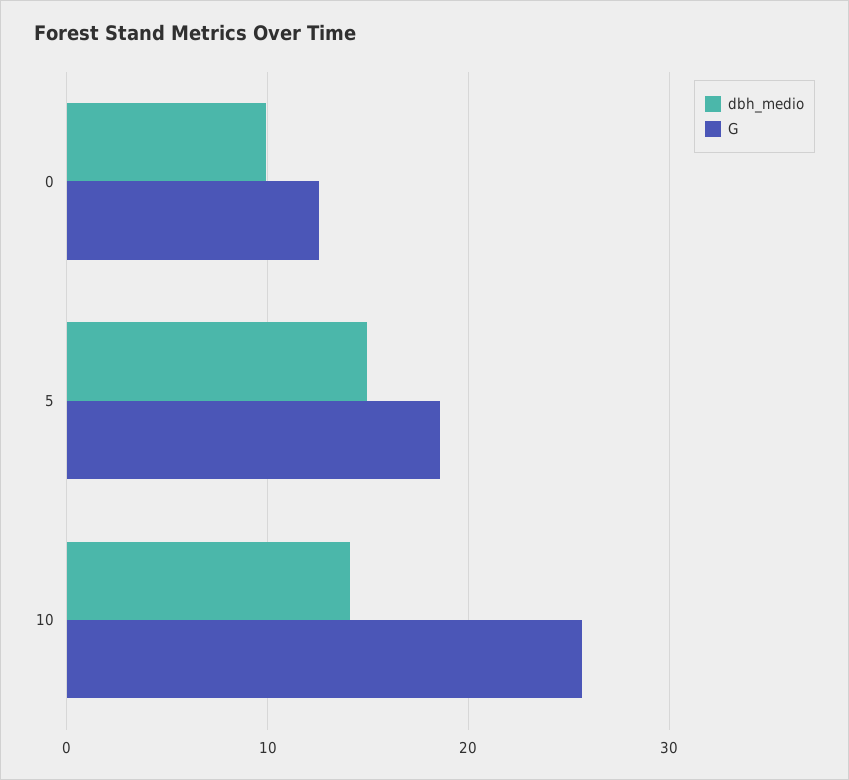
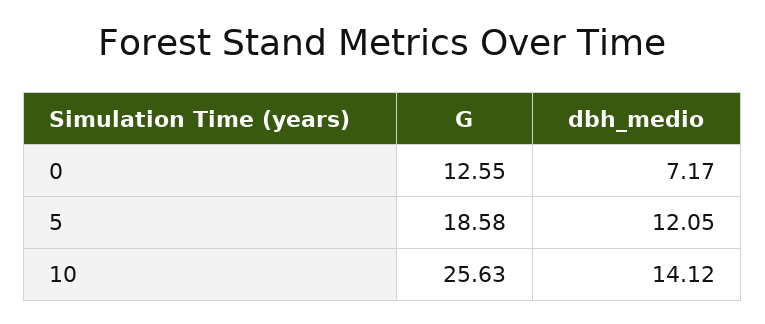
dbh_medio, 0: 10 -> 7.17
dbh_medio, 5: 15 -> 12.05

